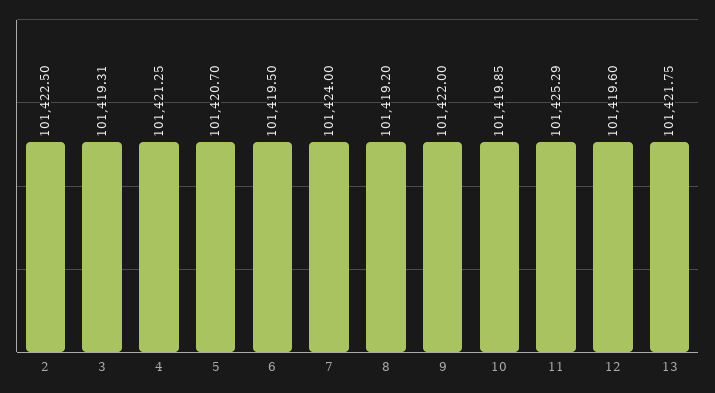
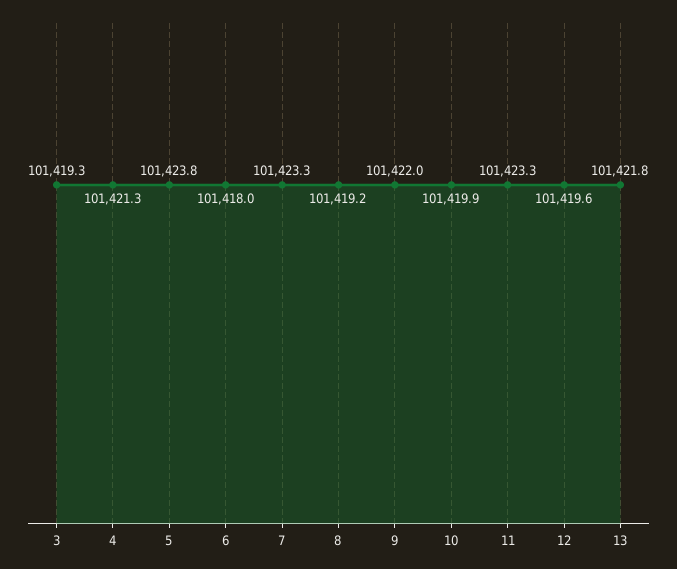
2: 101422.5 -> none
5: 101420.7 -> 101423.8
6: 101419.5 -> 101418
7: 101424 -> 101423.3
11: 101425.29 -> 101423.3

